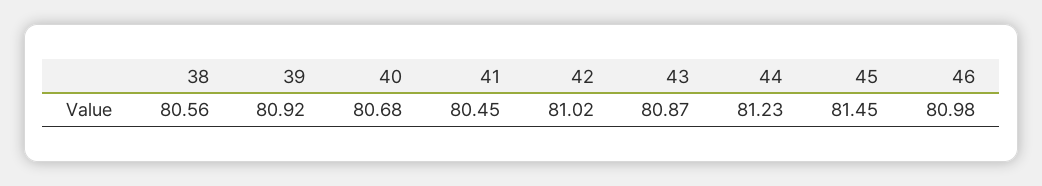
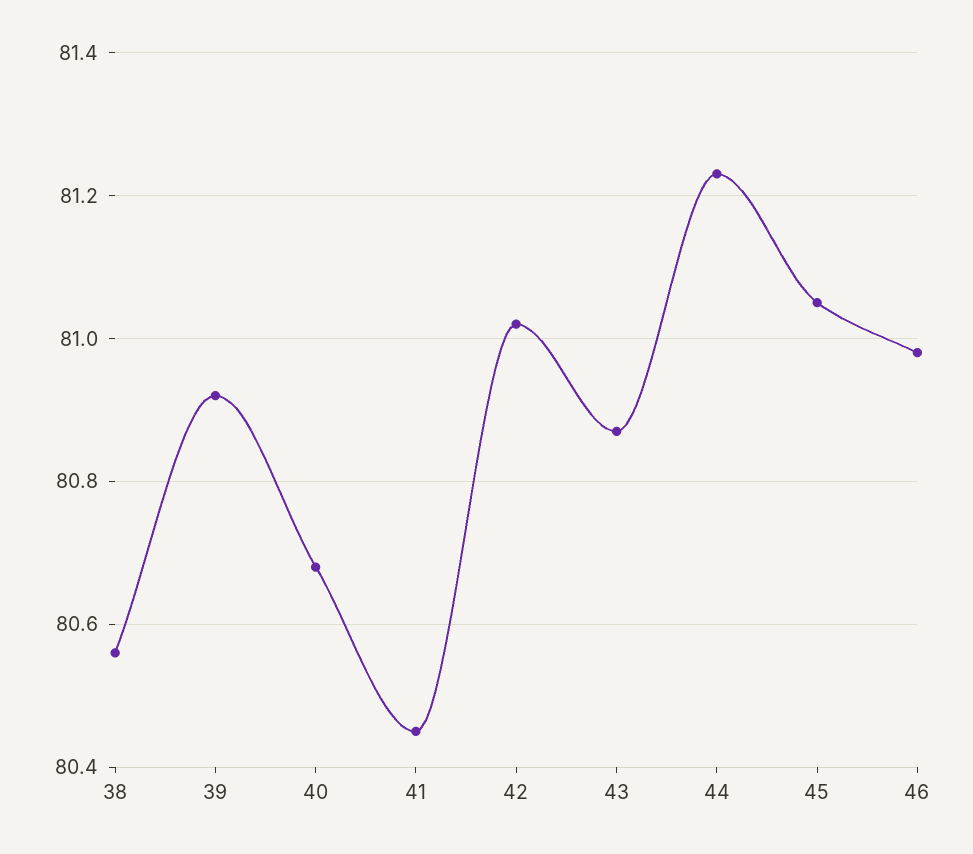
45: 81.45 -> 81.05

